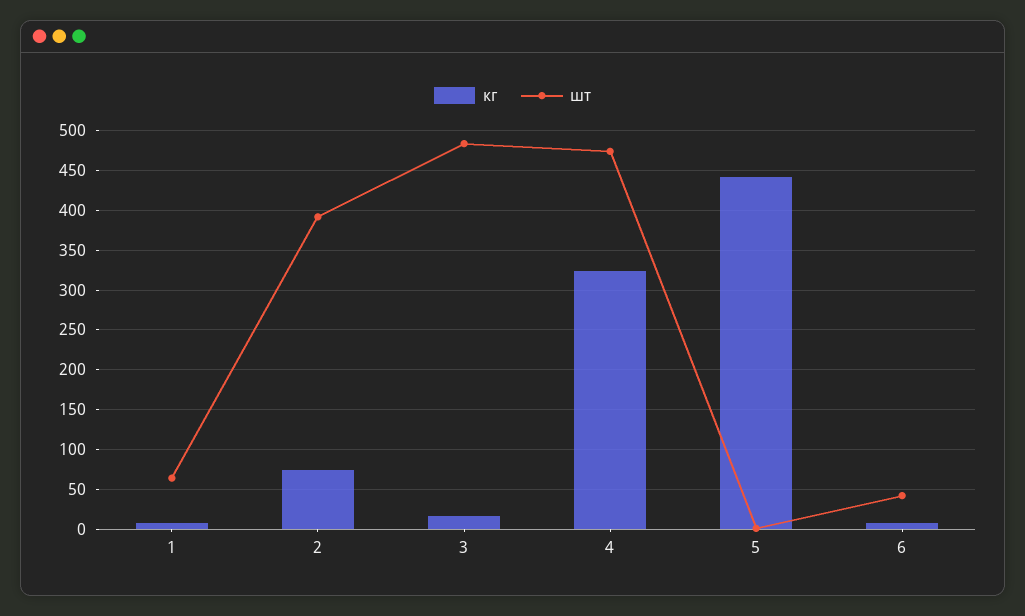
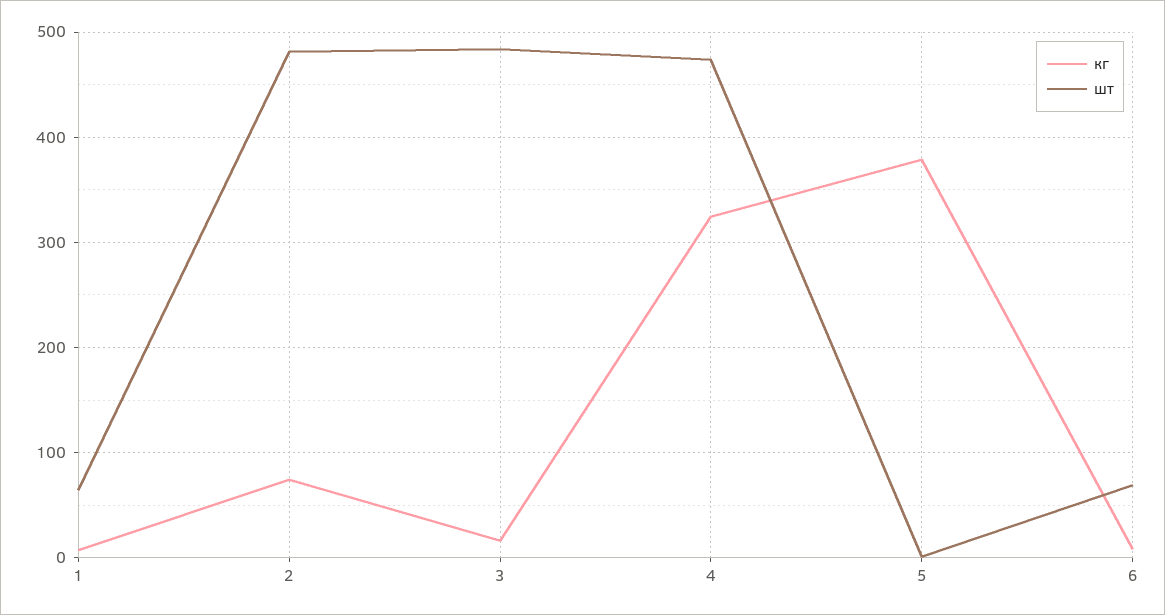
шт, 2: 390 -> 480
кг, 5: 440 -> 380
шт, 6: 40 -> 70

